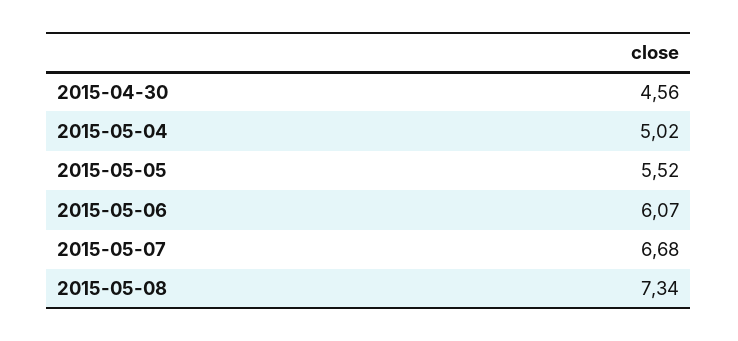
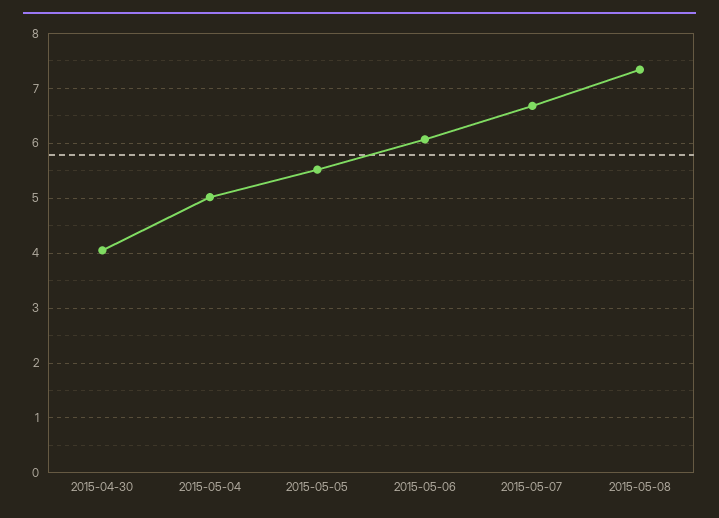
2015-04-30: 4.56 -> 4

